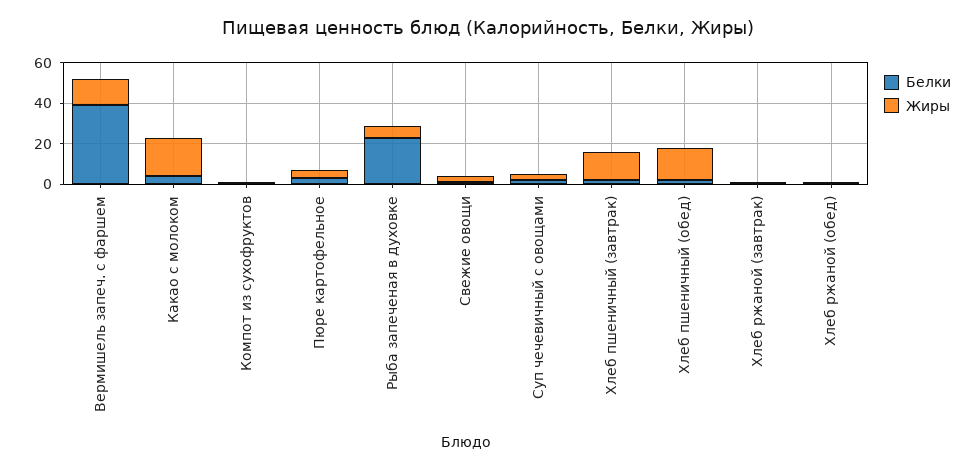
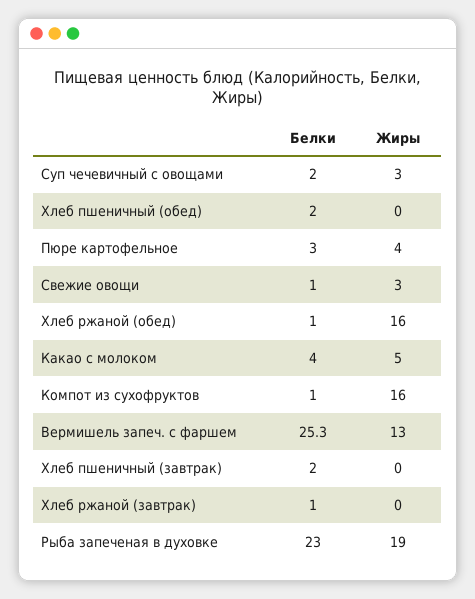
Белки, Вермишель запеч. с фаршем: 40 -> 25.3
Жиры, Какао с молоком: 20 -> 5
Жиры, Компот из сухофруктов: 0 -> 16
Жиры, Рыба запеченая в духовке: 5 -> 19
Жиры, Хлеб пшеничный (завтрак): 15 -> 0
Жиры, Хлеб пшеничный (обед): 15 -> 0
Жиры, Хлеб ржаной (обед): 0 -> 16

